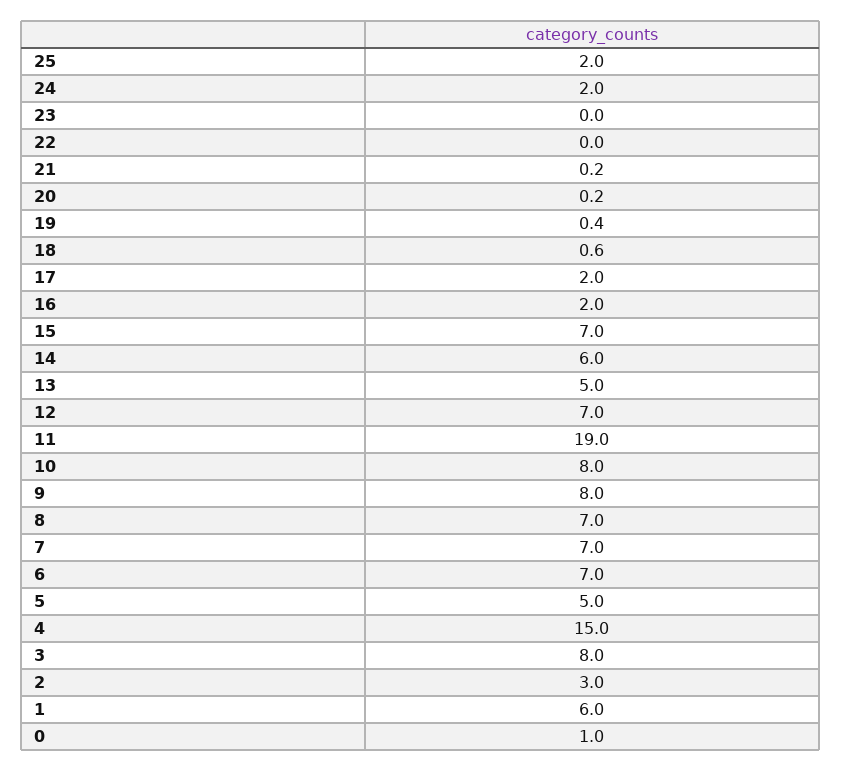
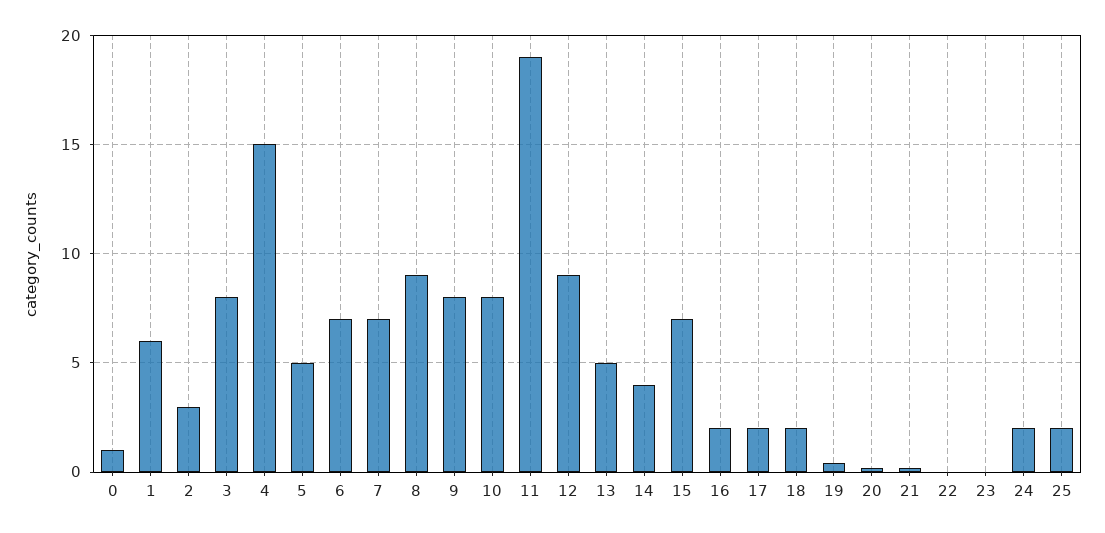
18: 0.6 -> 2
14: 6 -> 4
12: 7 -> 9
8: 7 -> 9

